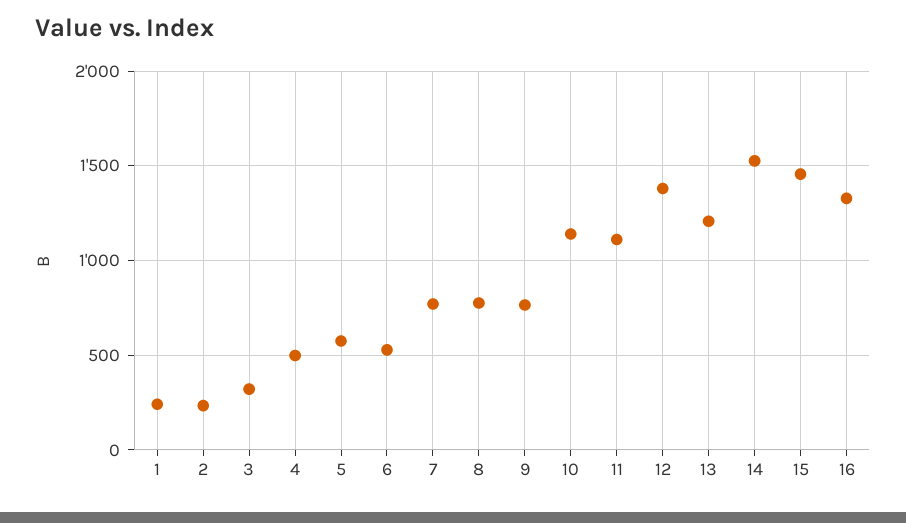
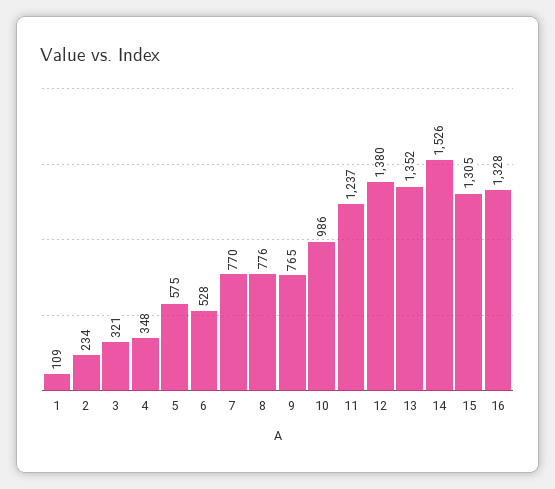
1: 250 -> 109
4: 500 -> 348
10: 1150 -> 986
11: 1100 -> 1237
13: 1200 -> 1352
15: 1450 -> 1305

